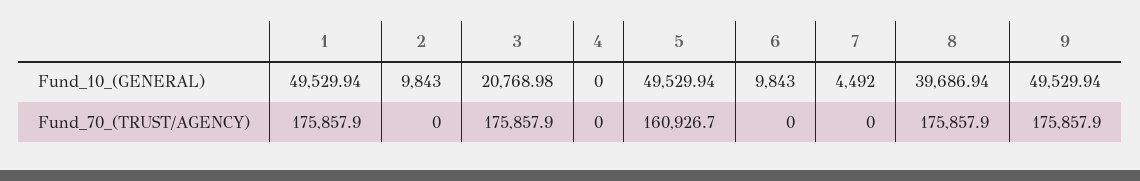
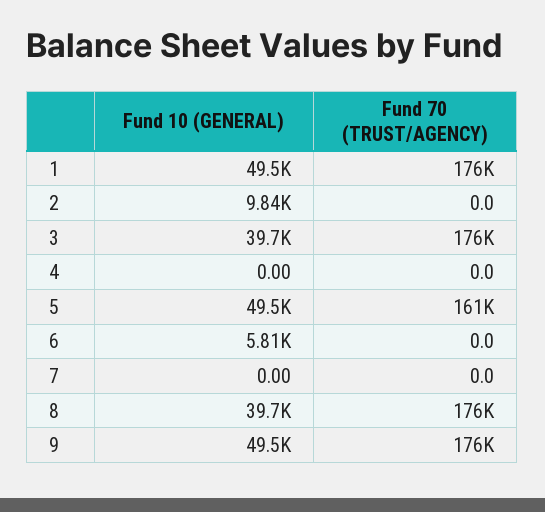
3, Fund_10_(GENERAL): 20768.98 -> 39700
6, Fund_10_(GENERAL): 9843 -> 5810
7, Fund_10_(GENERAL): 4492 -> 0

